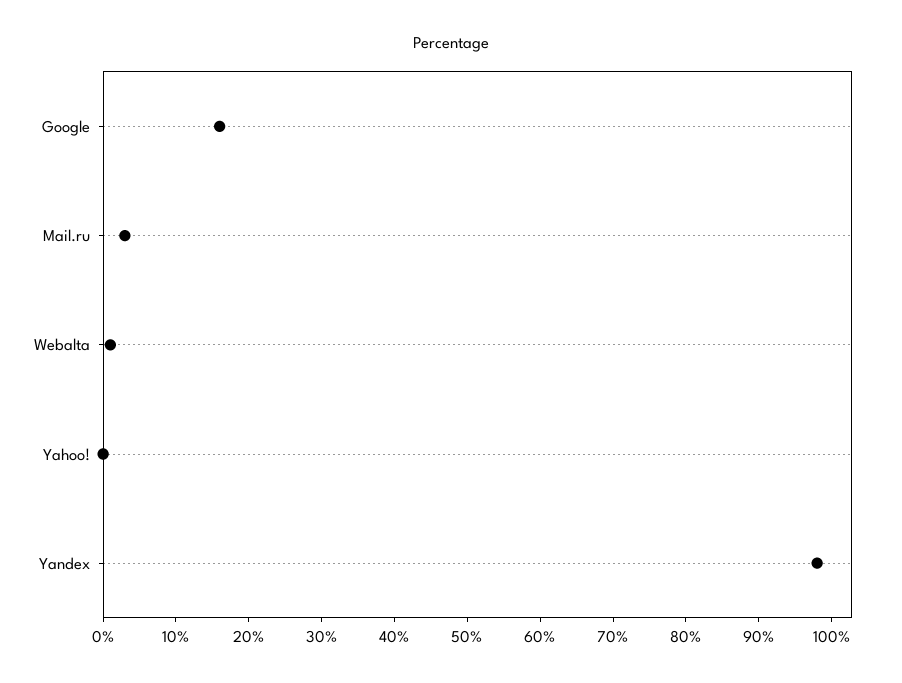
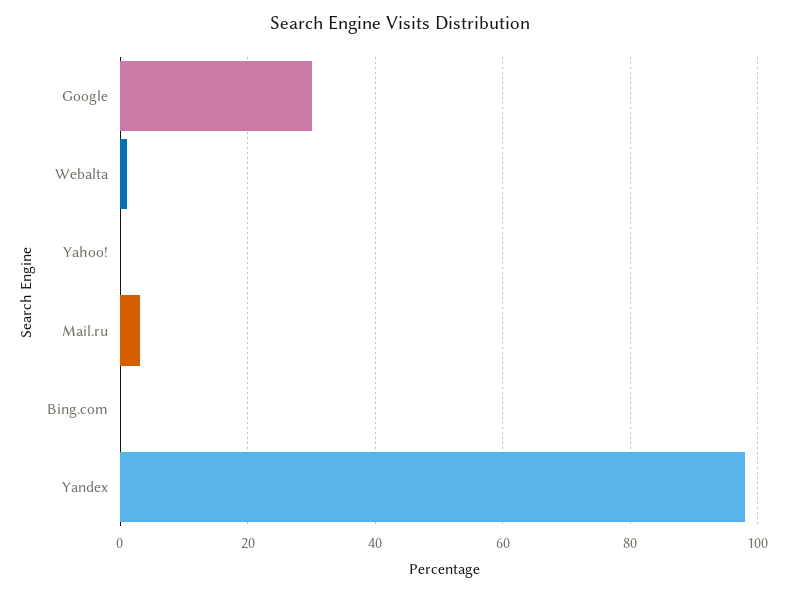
Google: 15 -> 30
Bing.com: none -> 0

